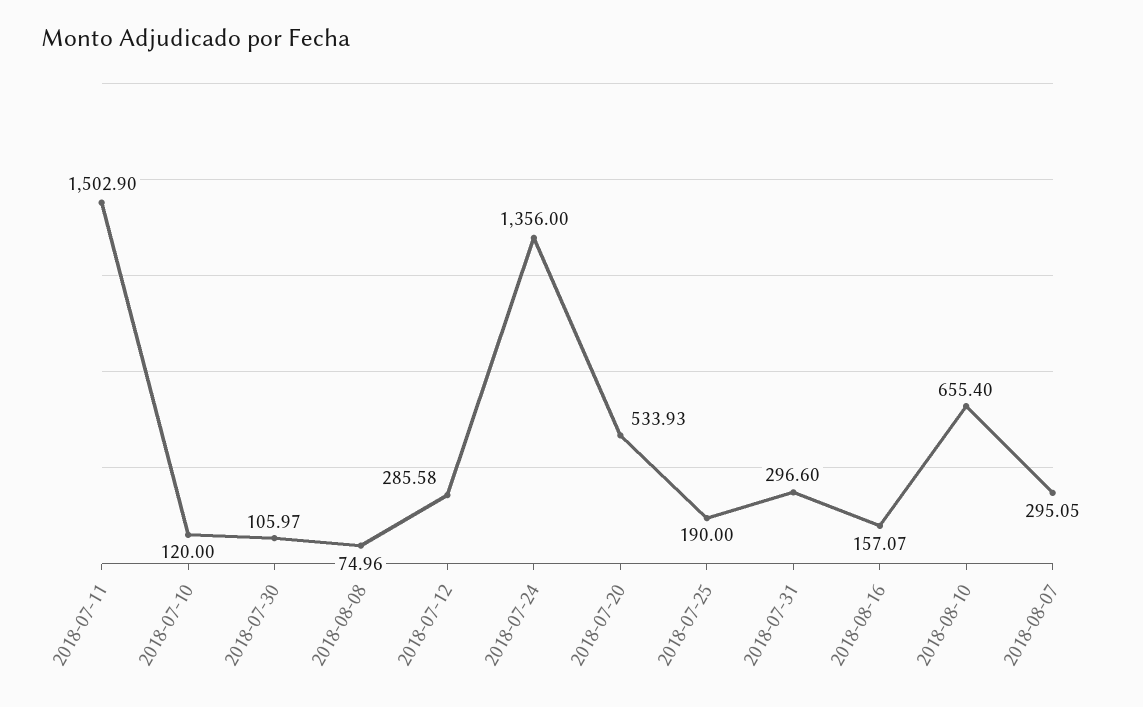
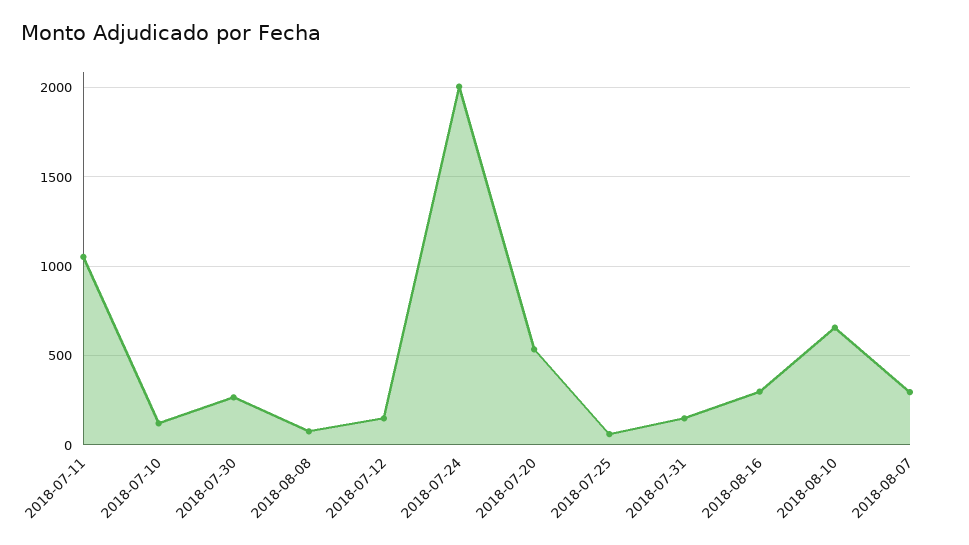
2018-07-11: 1502.9 -> 1050
2018-07-30: 105.97 -> 250
2018-07-12: 285.58 -> 150
2018-07-24: 1356 -> 2000
2018-07-25: 190 -> 50
2018-07-31: 296.6 -> 150
2018-08-16: 157.07 -> 300

